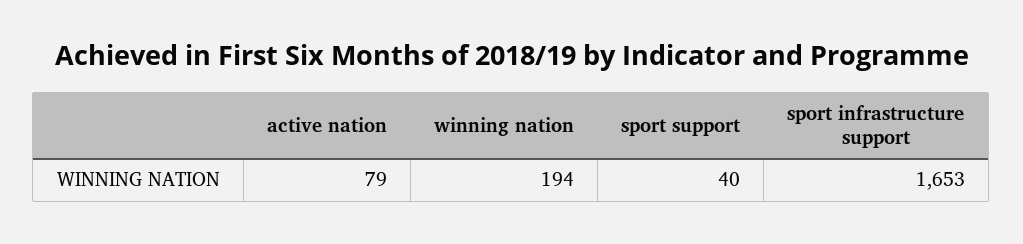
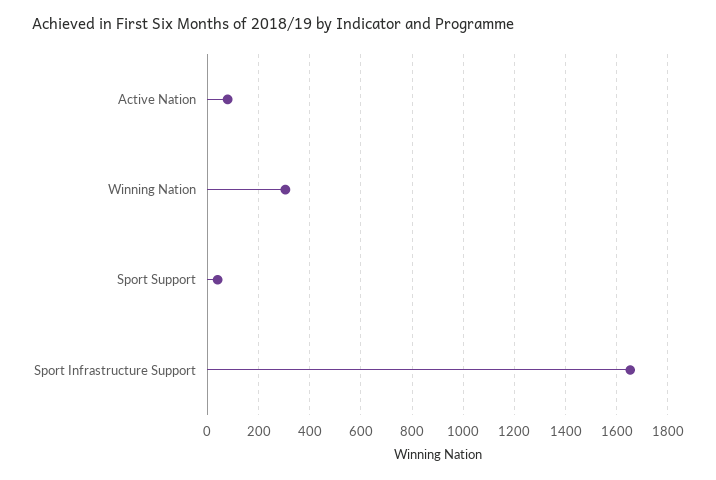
winning nation: 194 -> 300

